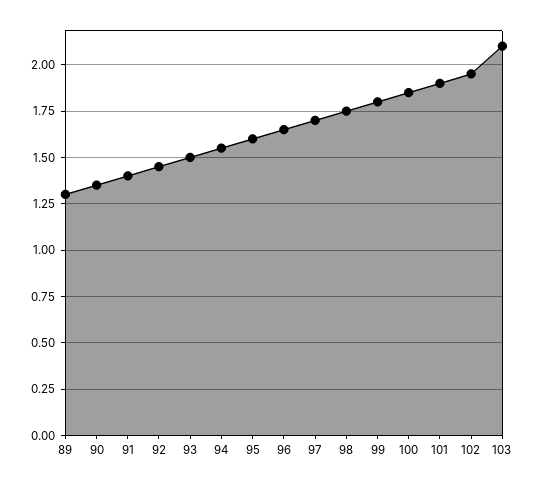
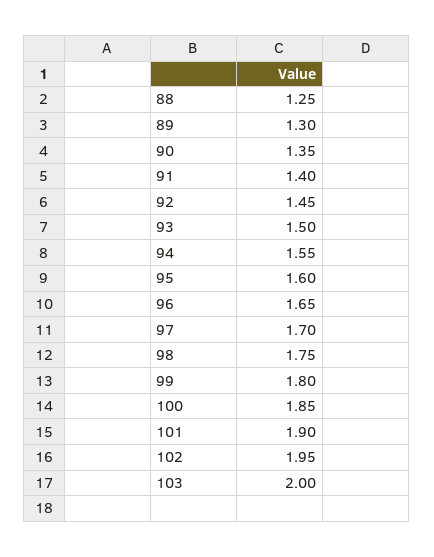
103: 2.1 -> 2
88: none -> 1.25

